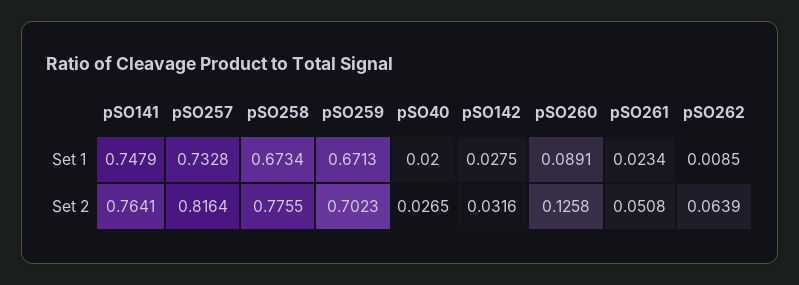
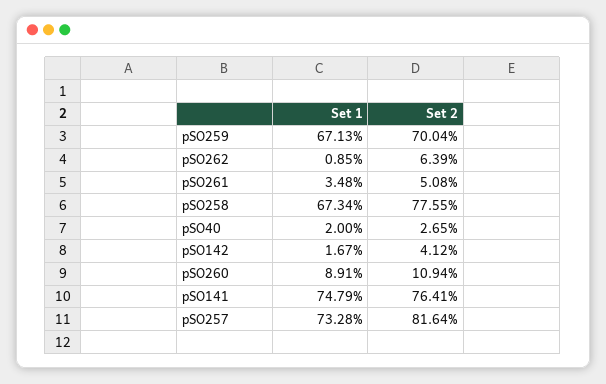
pSO142, Set 1: 0.0275 -> 0.0167
pSO261, Set 1: 0.0234 -> 0.0348
pSO259, Set 2: 0.7023 -> 0.7004
pSO142, Set 2: 0.0316 -> 0.0412
pSO260, Set 2: 0.1258 -> 0.1094

